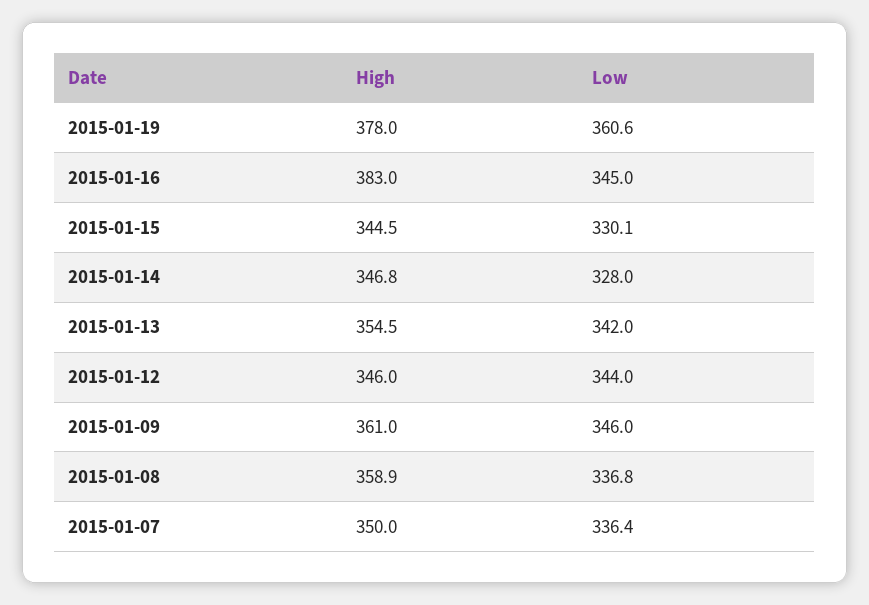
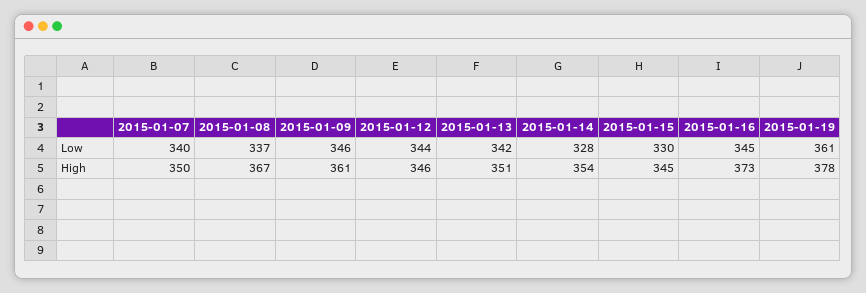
High, 2015-01-16: 383 -> 373
High, 2015-01-14: 346.8 -> 354
High, 2015-01-13: 354.5 -> 351
High, 2015-01-08: 358.9 -> 367
Low, 2015-01-07: 336.4 -> 340

